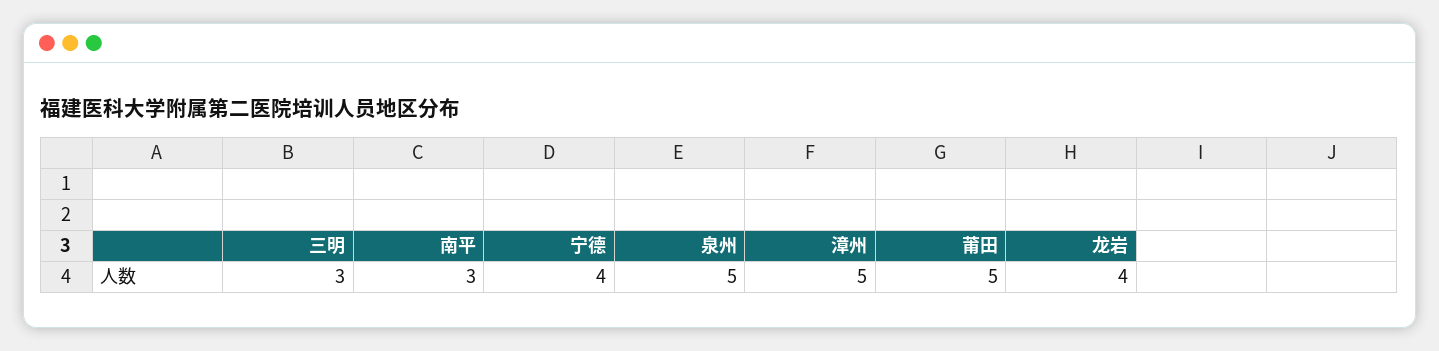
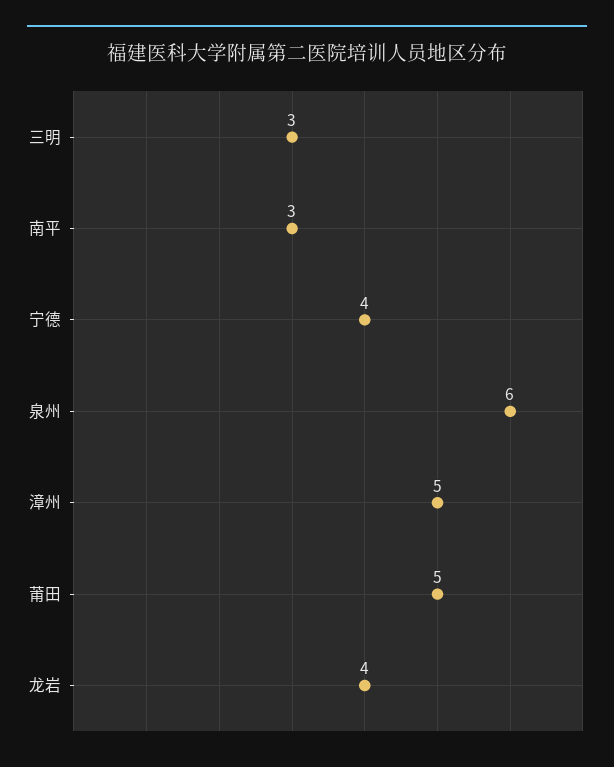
泉州: 5 -> 6

